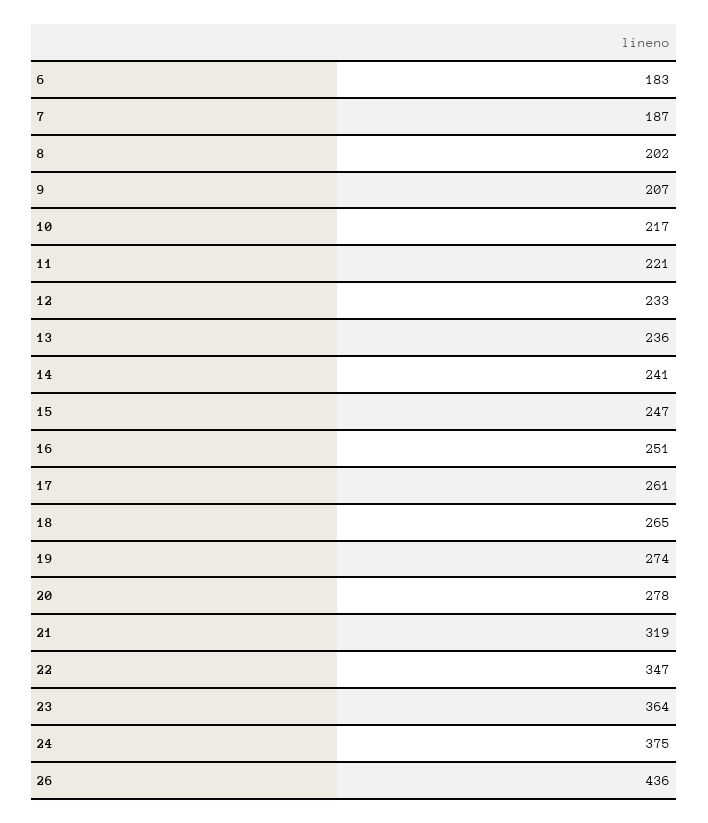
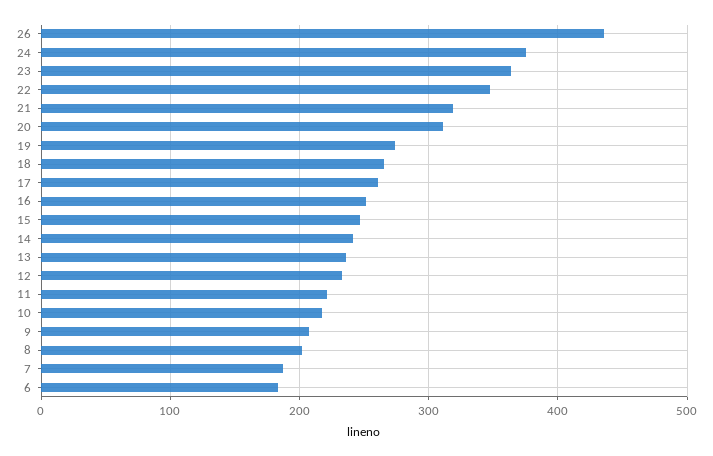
20: 278 -> 310

